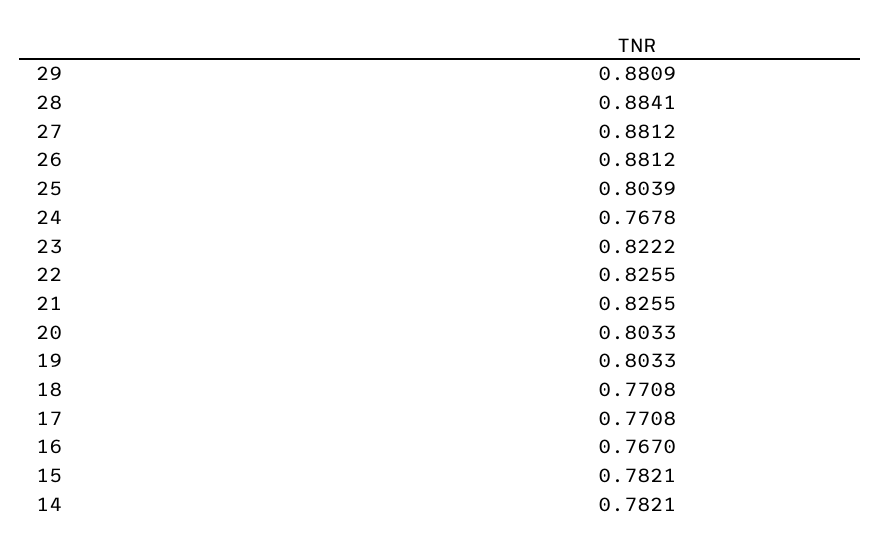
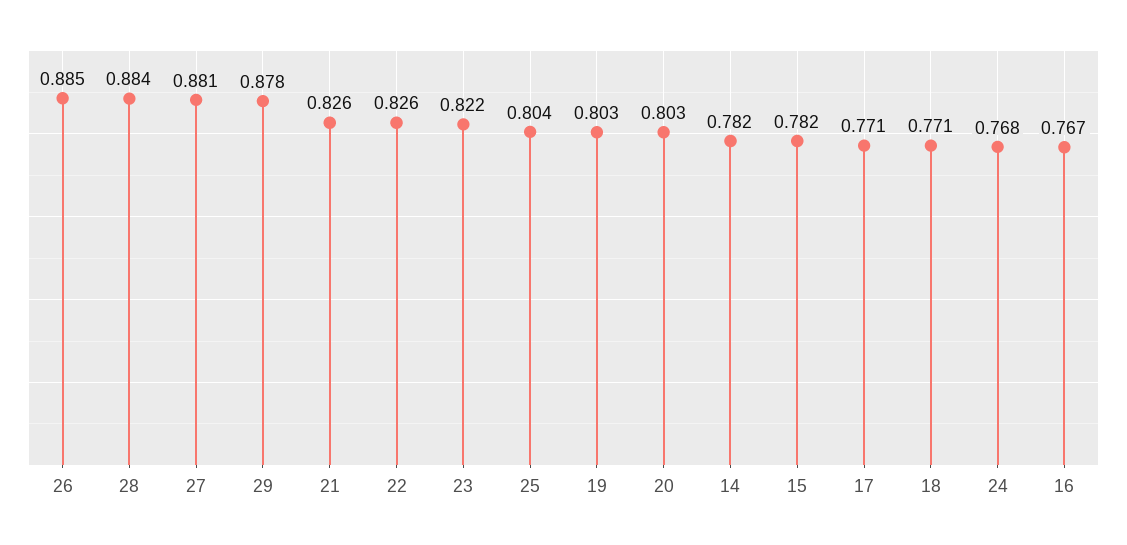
29: 0.8809 -> 0.878
26: 0.8812 -> 0.885

